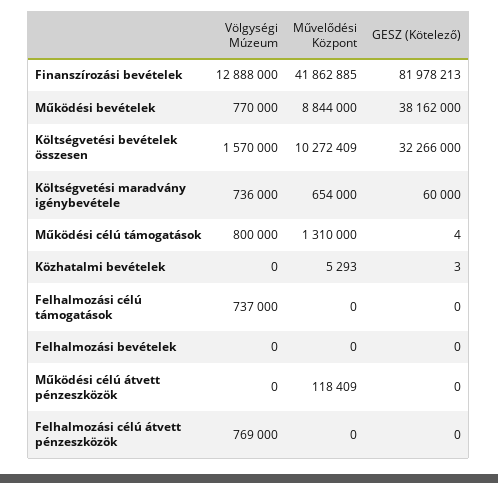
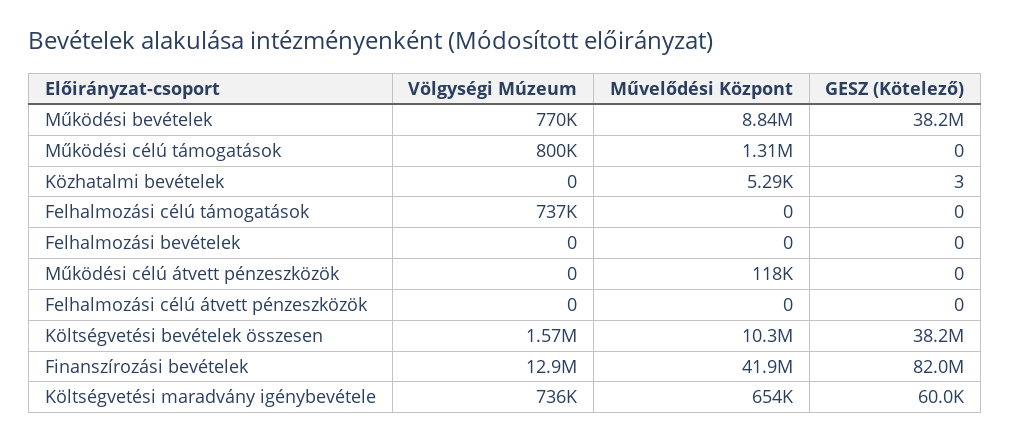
GESZ (Kötelező), Költségvetési bevételek összesen: 32266000 -> 38200000
GESZ (Kötelező), Működési célú támogatások: 4 -> 0
Völgységi Múzeum, Felhalmozási célú átvett pénzeszközök: 769000 -> 0

